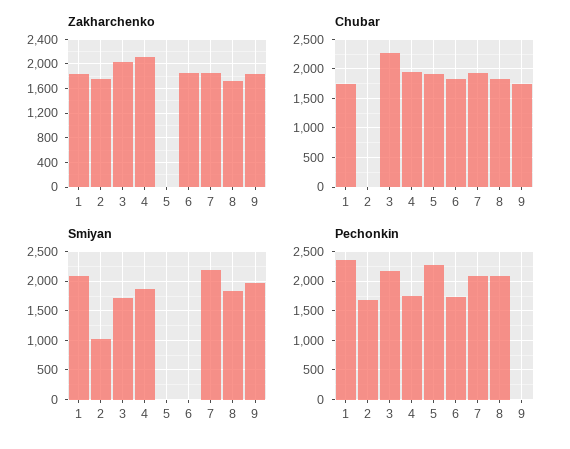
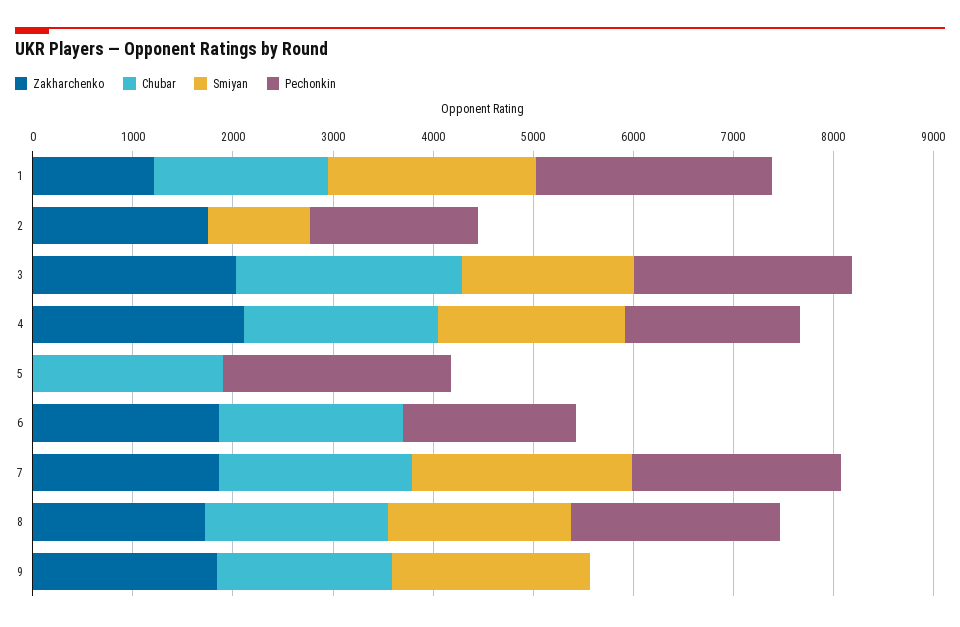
Zakharchenko, 1: 1800 -> 1200

